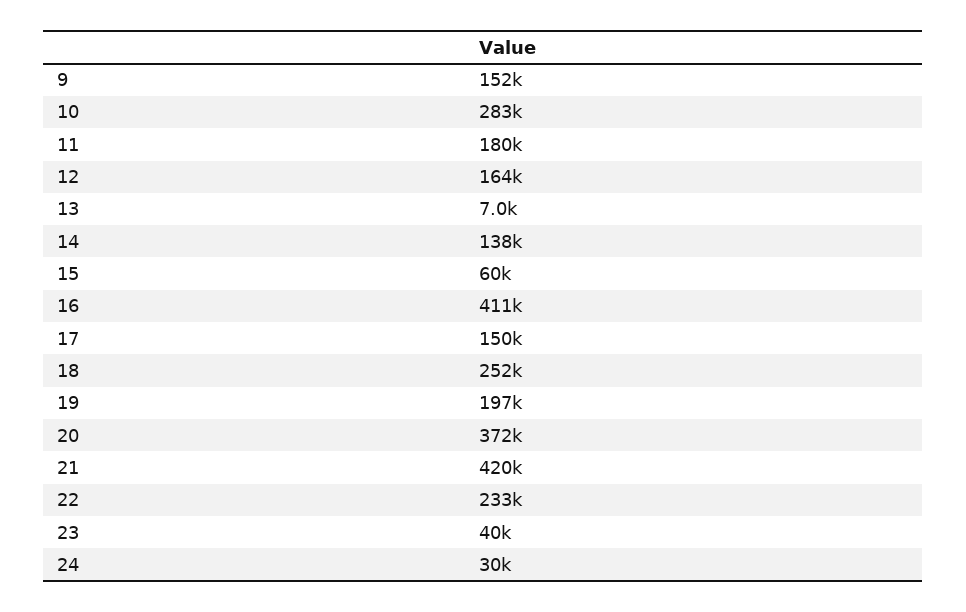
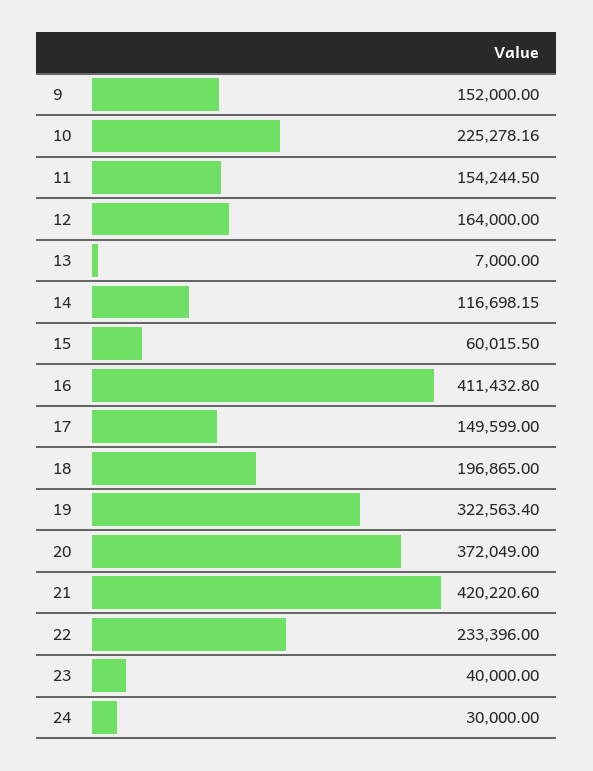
10: 283000 -> 225278.16
11: 180000 -> 154244.5
14: 138000 -> 116698.15
18: 252000 -> 196865
19: 197000 -> 322563.4

